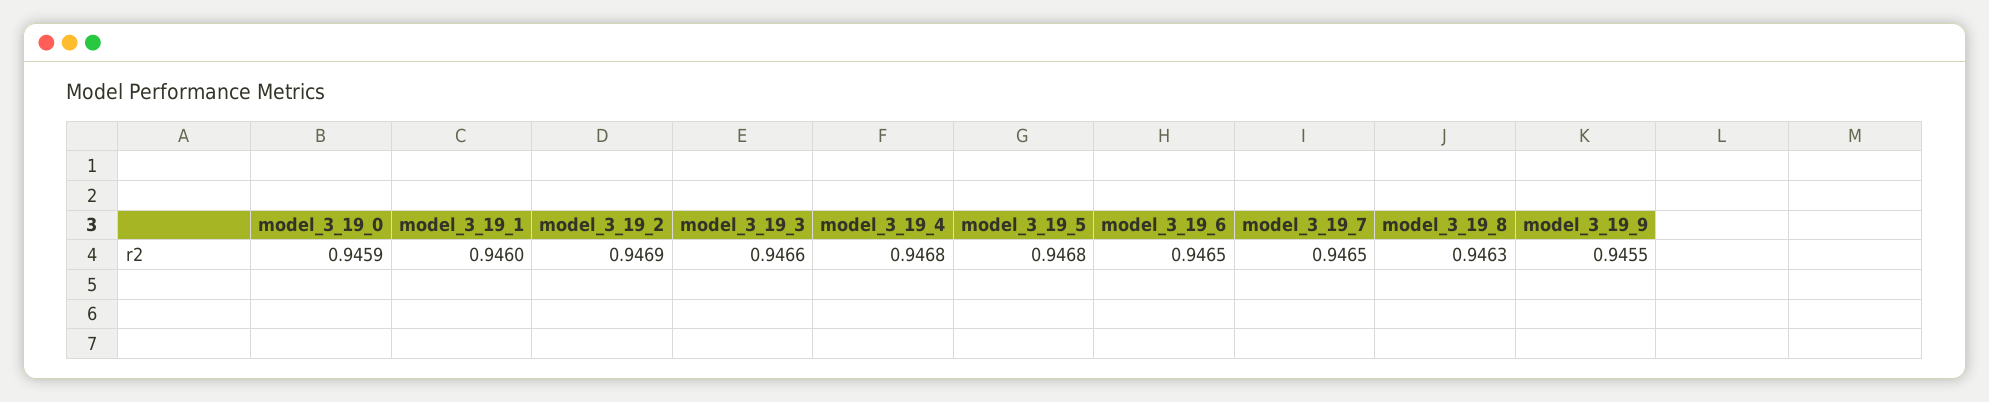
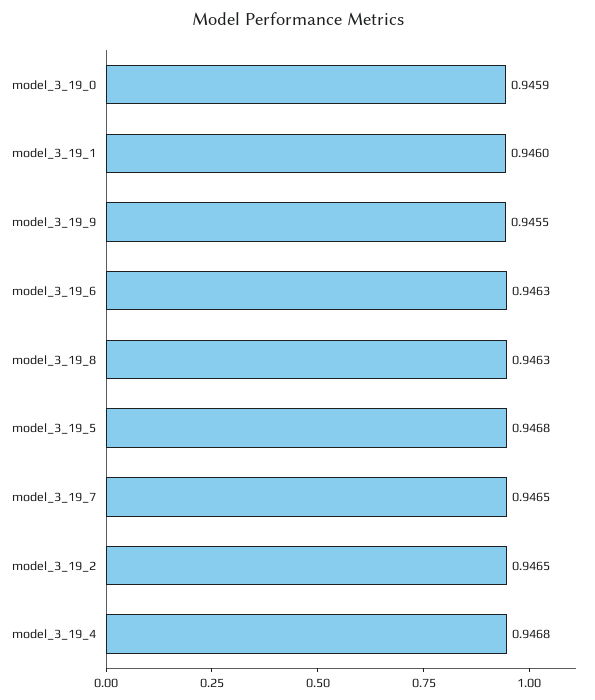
model_3_19_2: 0.9469 -> 0.9465
model_3_19_3: 0.9466 -> none
model_3_19_6: 0.9465 -> 0.9463

